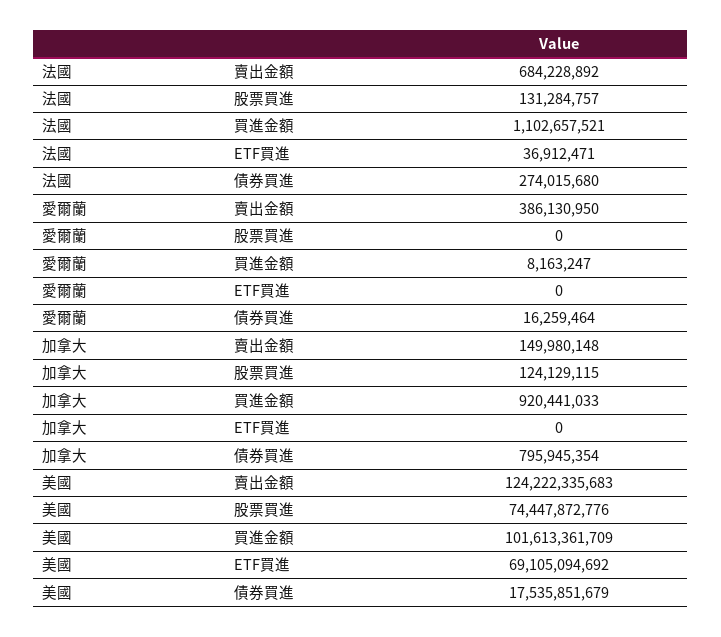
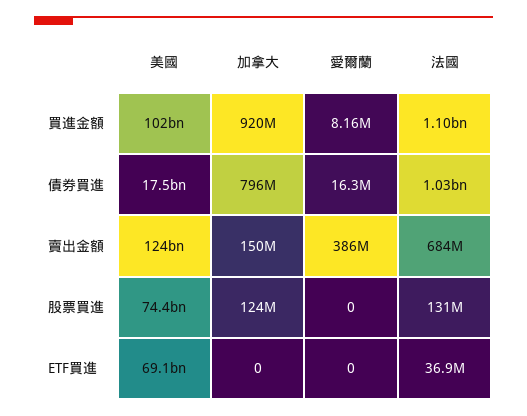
法國, 債券買進: 274015680 -> 1030000000

